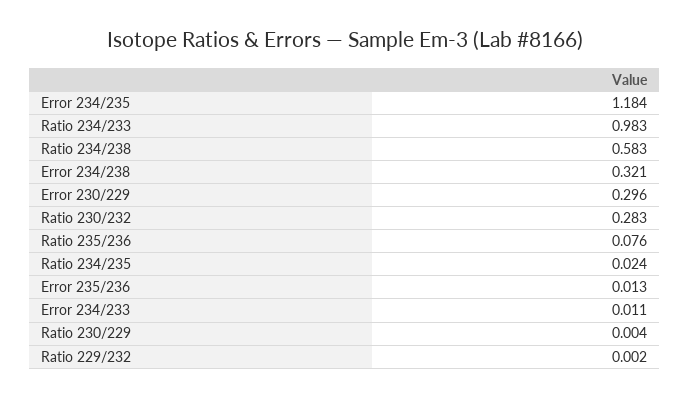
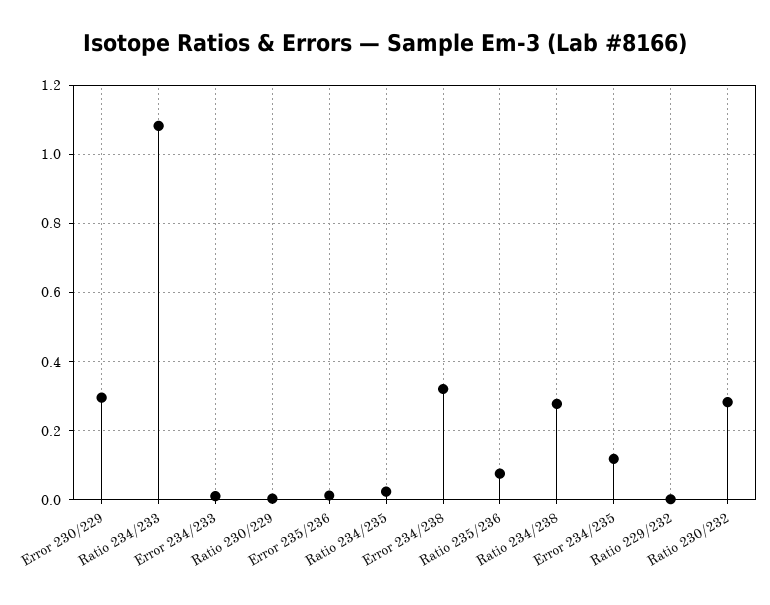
Error 234/235: 1.184 -> 0.12
Ratio 234/233: 0.983 -> 1.08
Ratio 234/238: 0.583 -> 0.28

